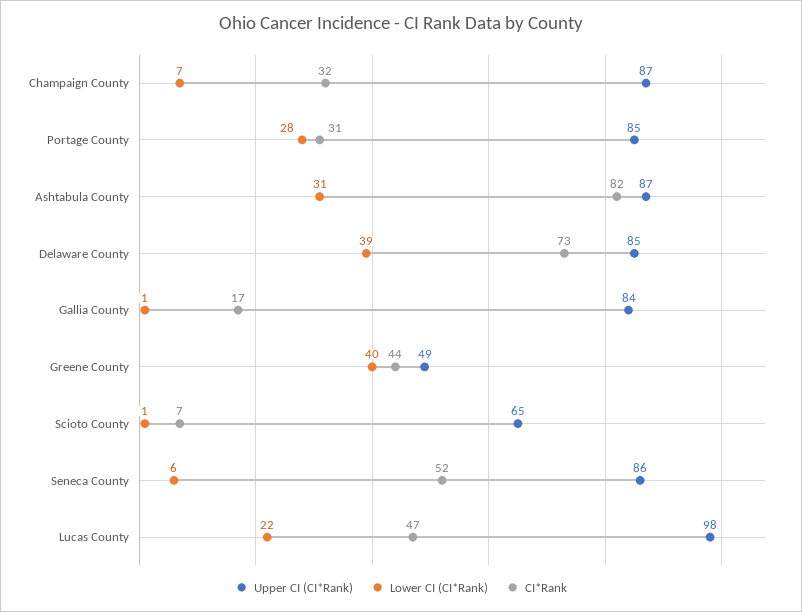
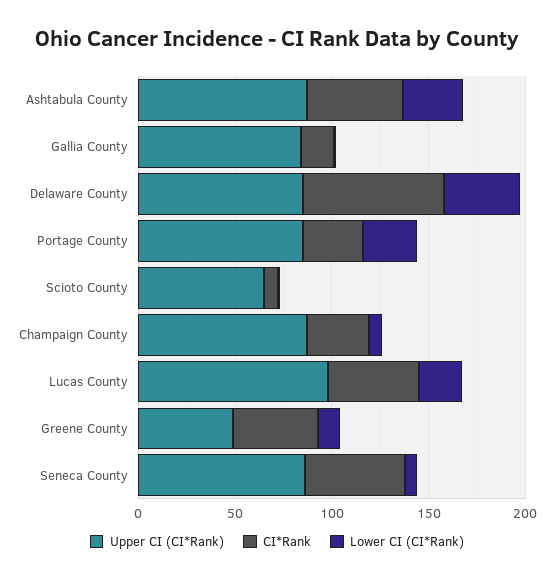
CI*Rank, Ashtabula County: 82 -> 50
Lower CI (CI*Rank), Greene County: 40 -> 10

